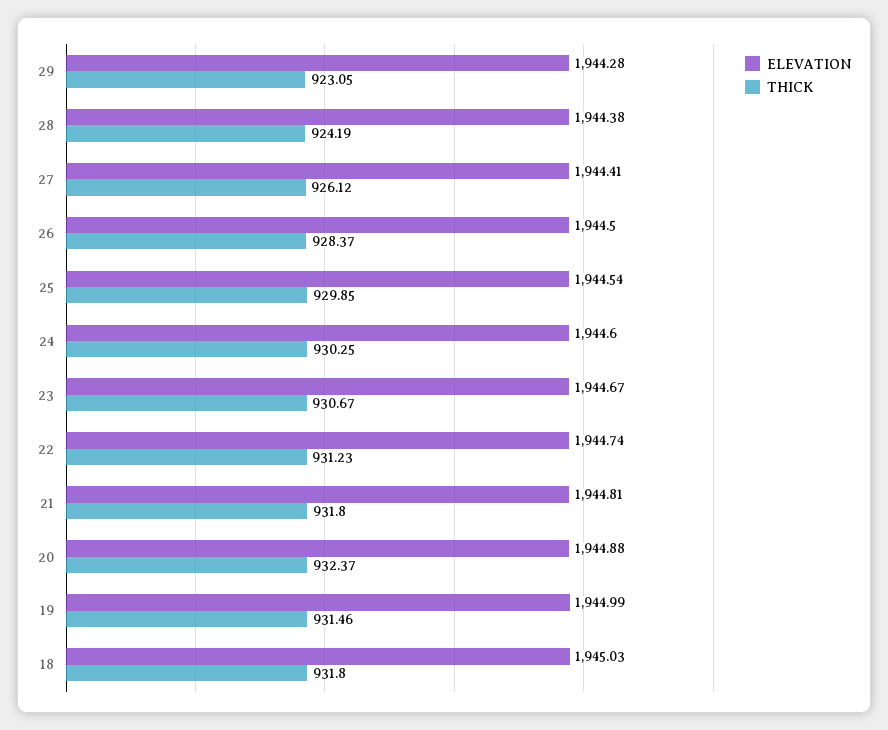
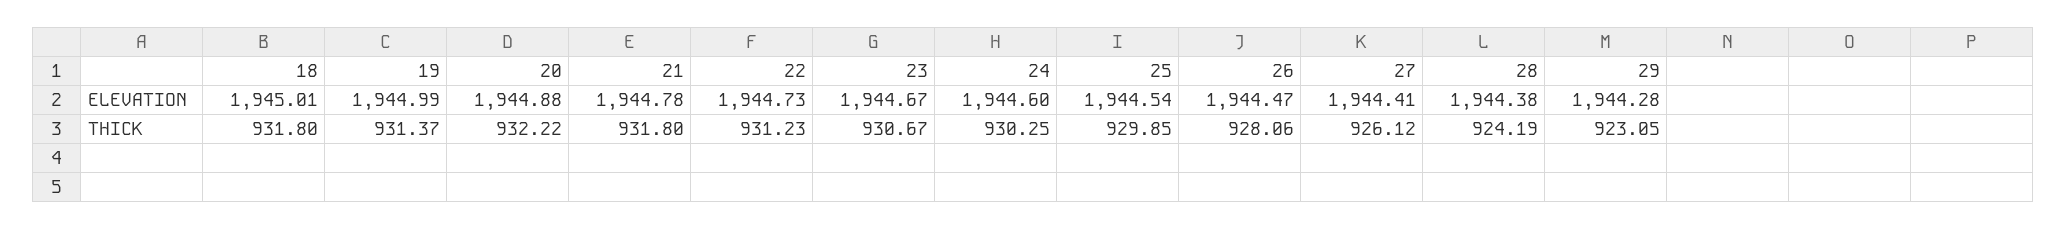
ELEVATION, 26: 1944.5 -> 1944.47
THICK, 26: 928.37 -> 928.06
ELEVATION, 22: 1944.74 -> 1944.73
ELEVATION, 21: 1944.81 -> 1944.78
THICK, 20: 932.37 -> 932.22
THICK, 19: 931.46 -> 931.37
ELEVATION, 18: 1945.03 -> 1945.01

